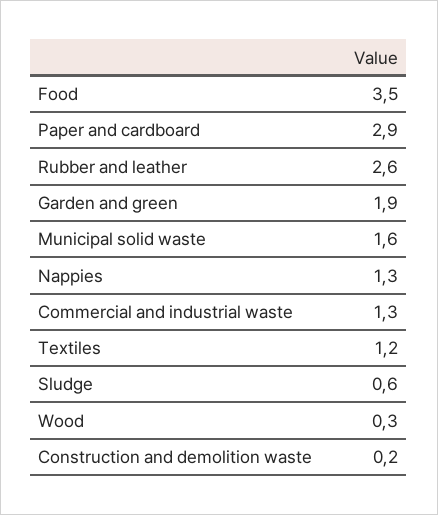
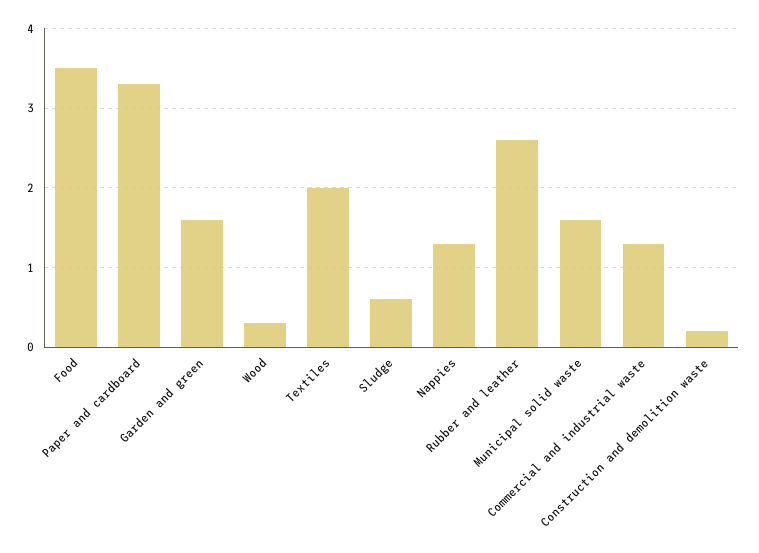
Paper and cardboard: 2.9 -> 3.3
Garden and green: 1.9 -> 1.6
Textiles: 1.2 -> 2

